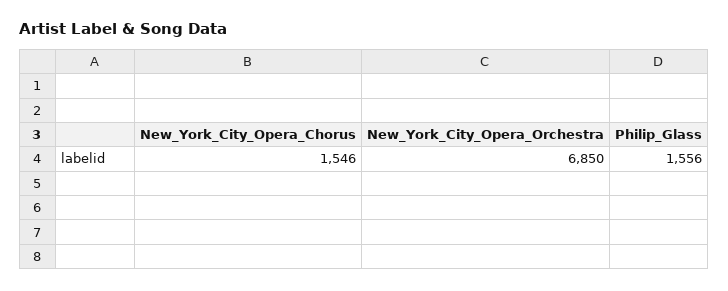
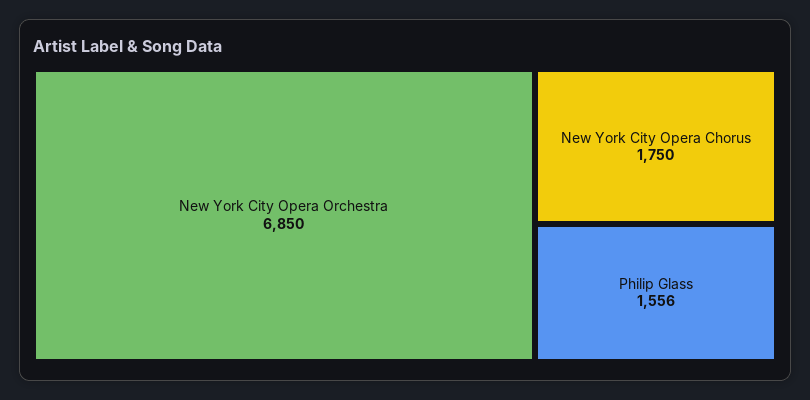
New_York_City_Opera_Chorus: 1546 -> 1750

